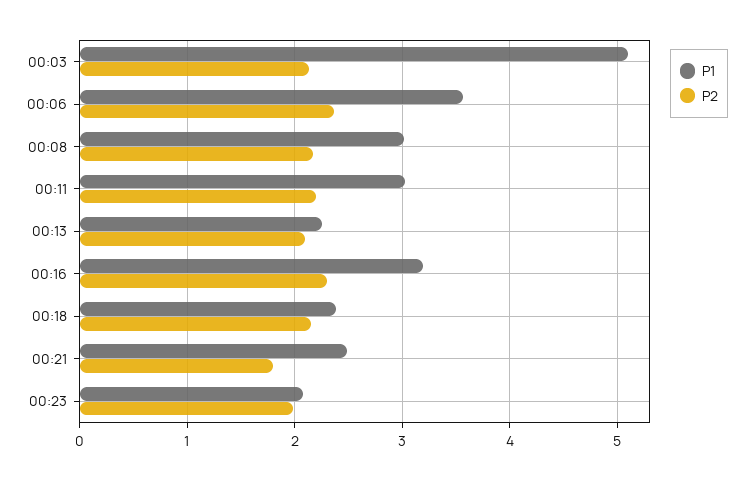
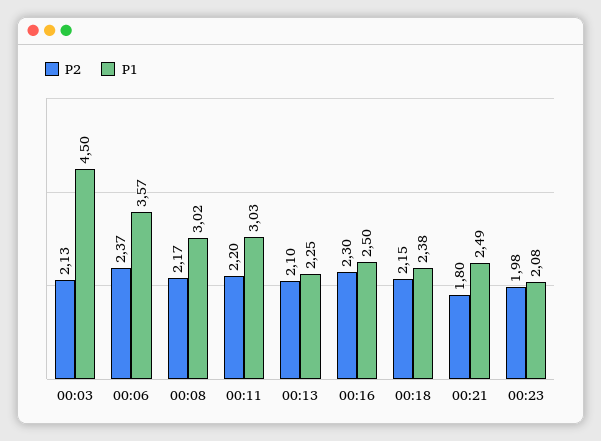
P1, 00:03: 5.1 -> 4.5
P1, 00:16: 3.2 -> 2.5

